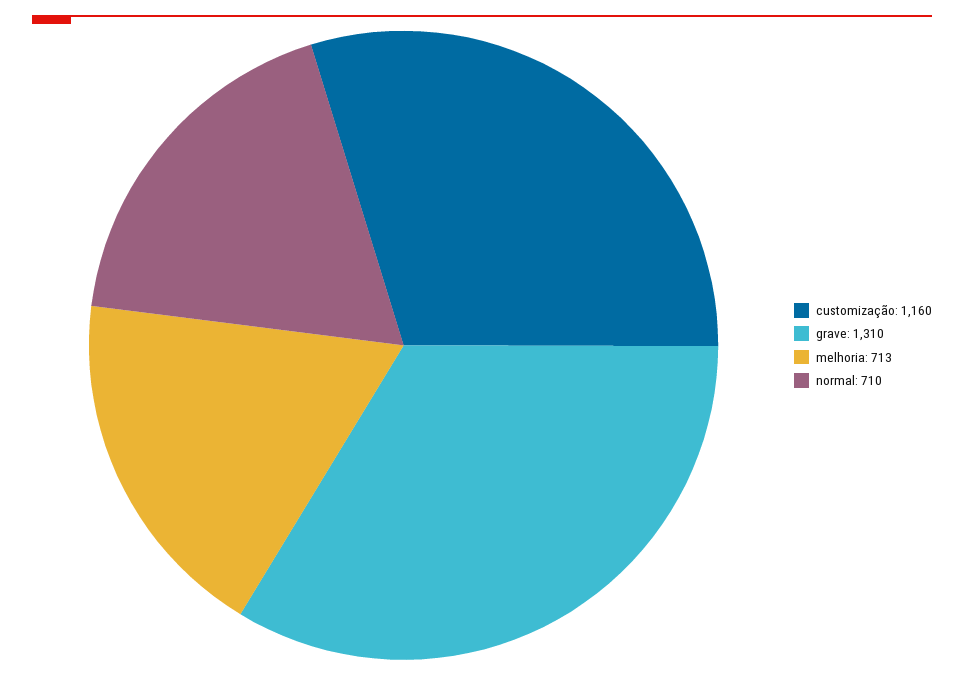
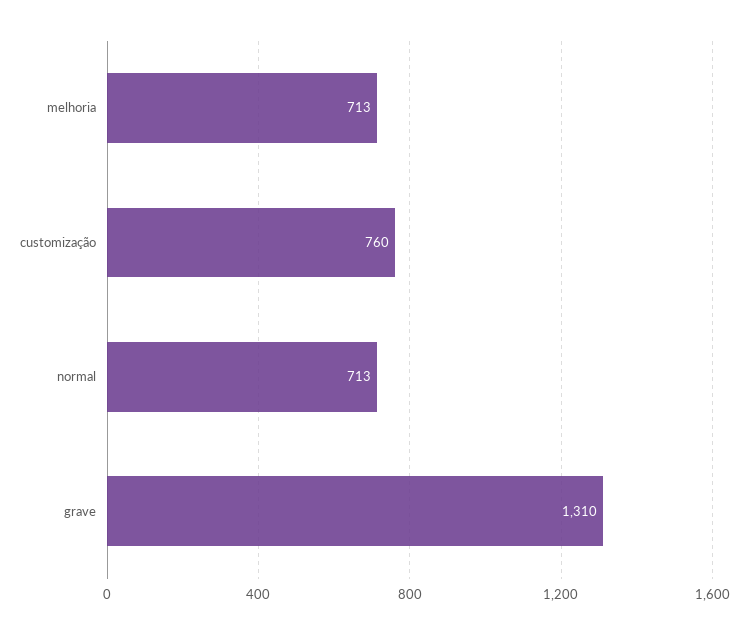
customização: 1160 -> 760
normal: 710 -> 713

